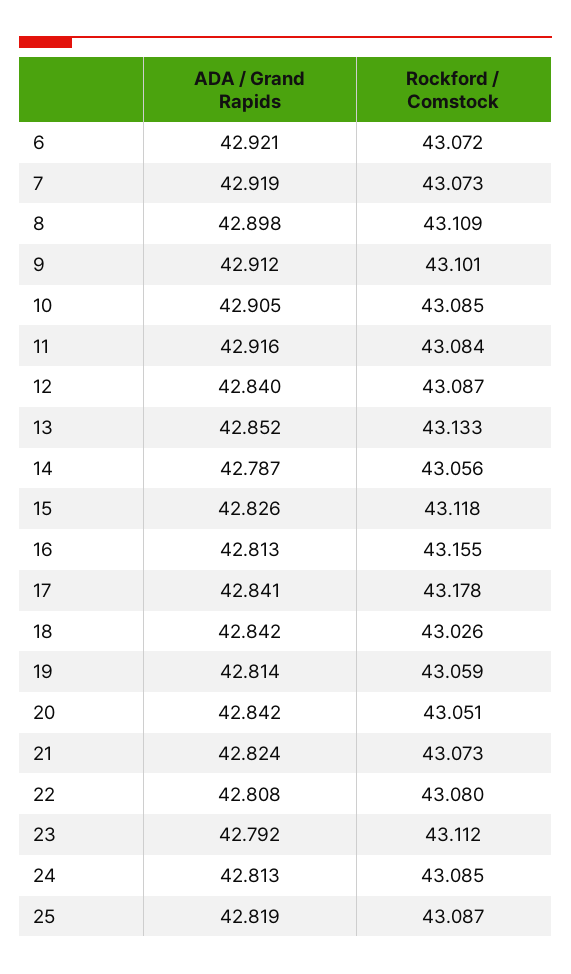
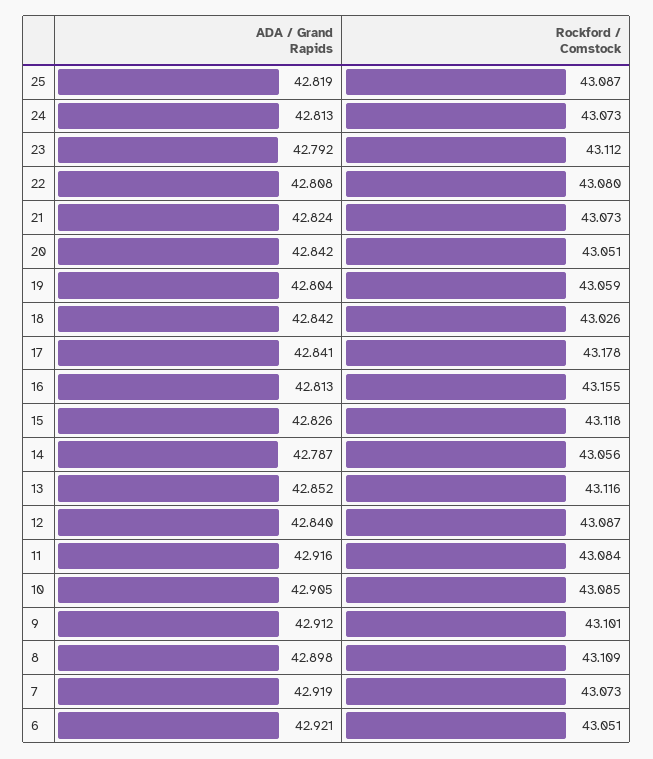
Rockford / Comstock, 6: 43.072 -> 43.051
Rockford / Comstock, 13: 43.133 -> 43.116
ADA / Grand Rapids, 19: 42.814 -> 42.804
Rockford / Comstock, 24: 43.085 -> 43.073

